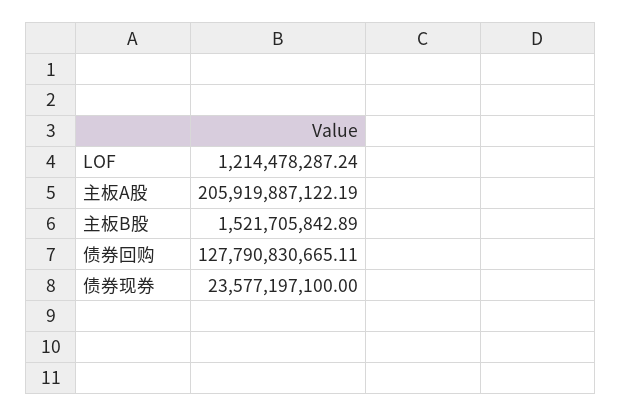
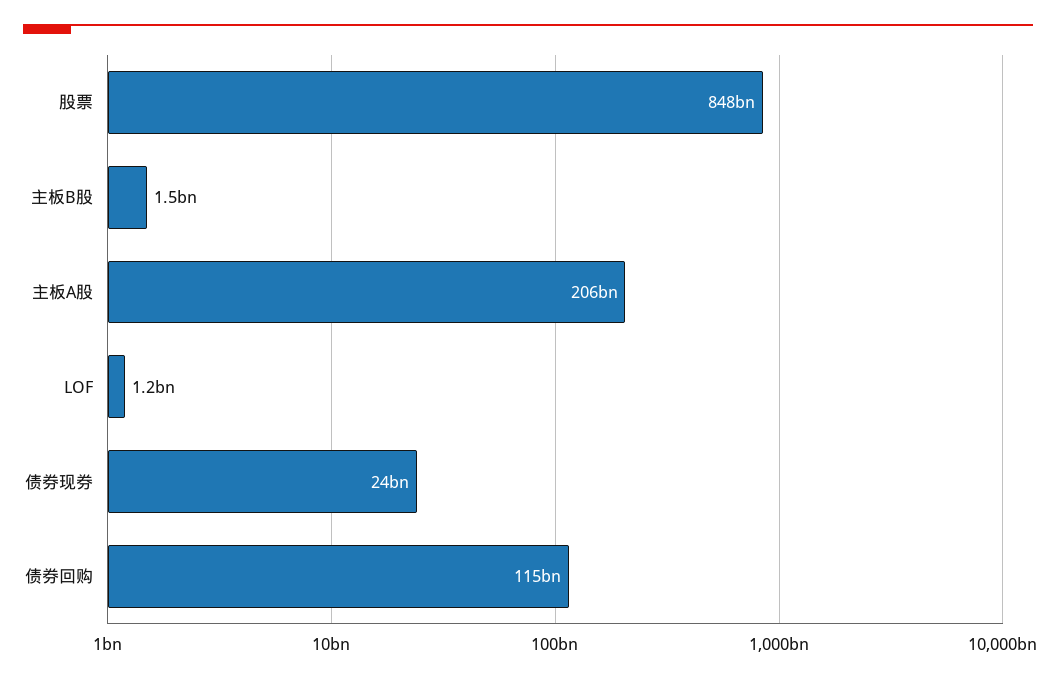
债券回购: 127790830665.11 -> 115000000000
股票: none -> 848000000000

